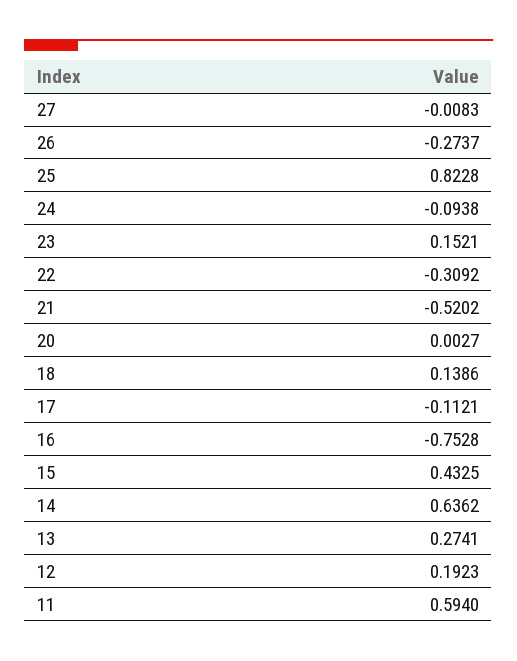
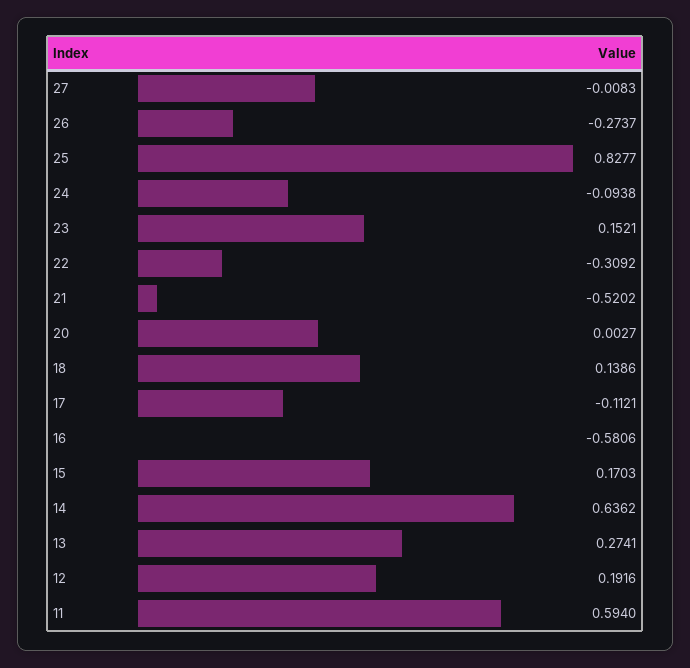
25: 0.8228 -> 0.8277
16: -0.7528 -> -0.5806
15: 0.4325 -> 0.1703
12: 0.1923 -> 0.1916

